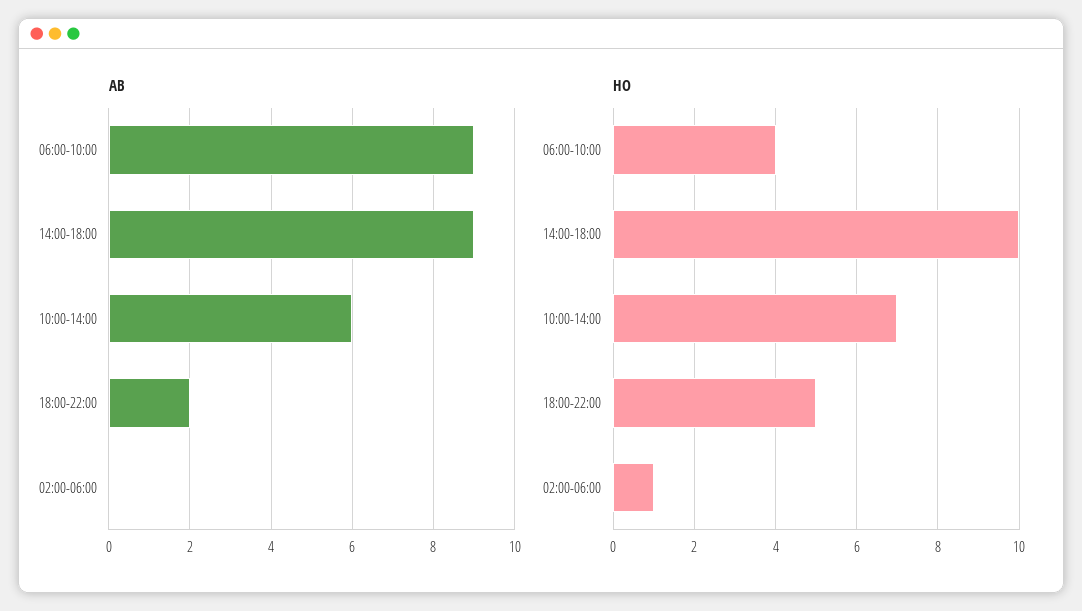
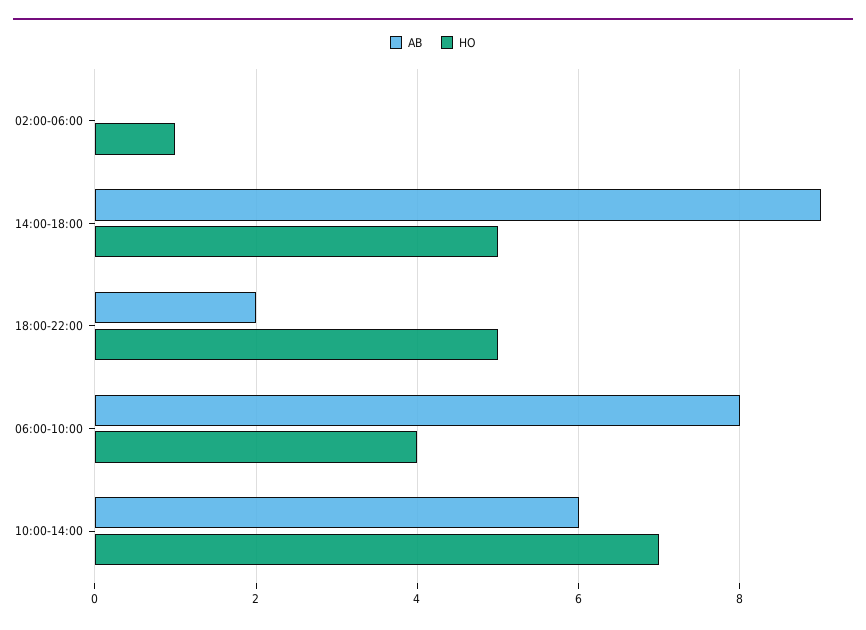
AB, 06:00-10:00: 9 -> 8
HO, 14:00-18:00: 10 -> 5

